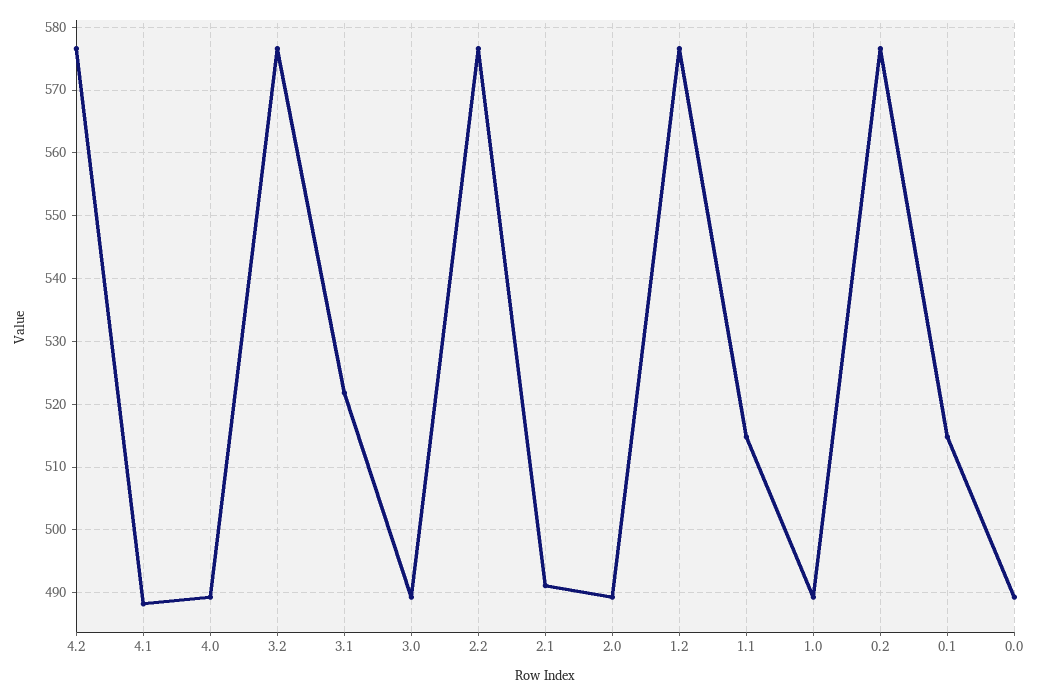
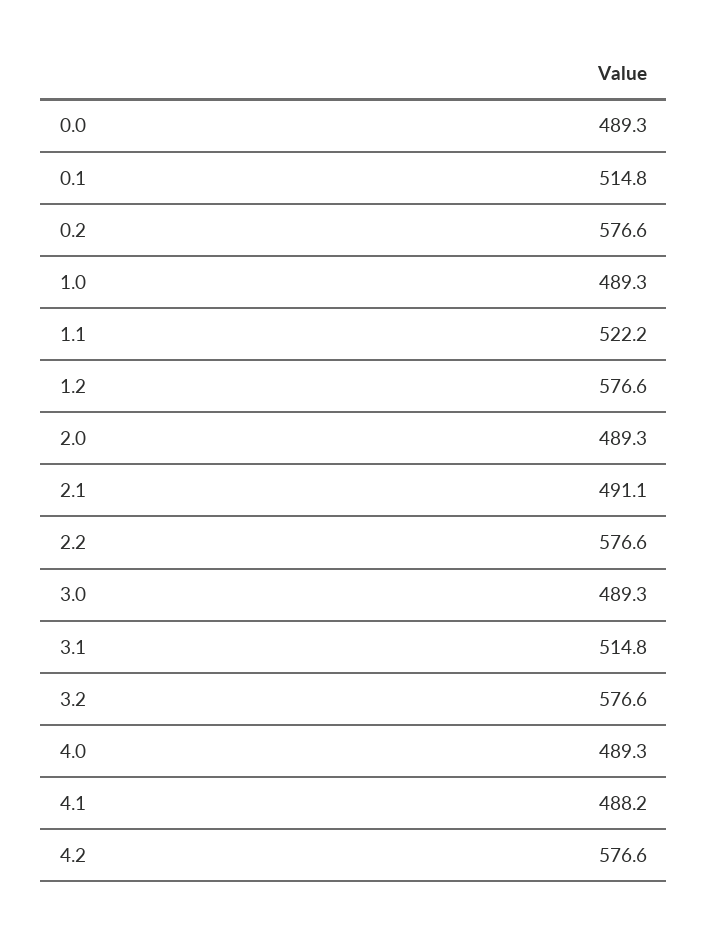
3.1: 522 -> 514.8
1.1: 515 -> 522.2

